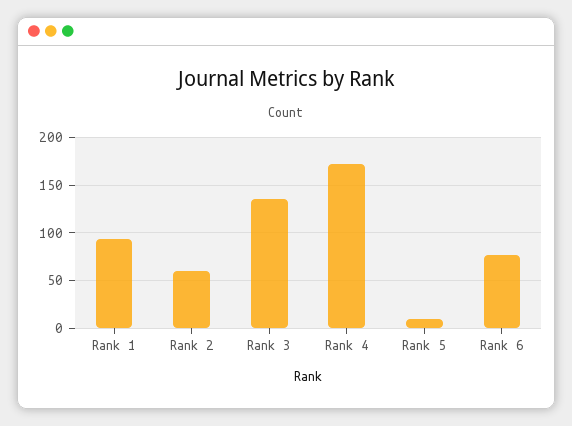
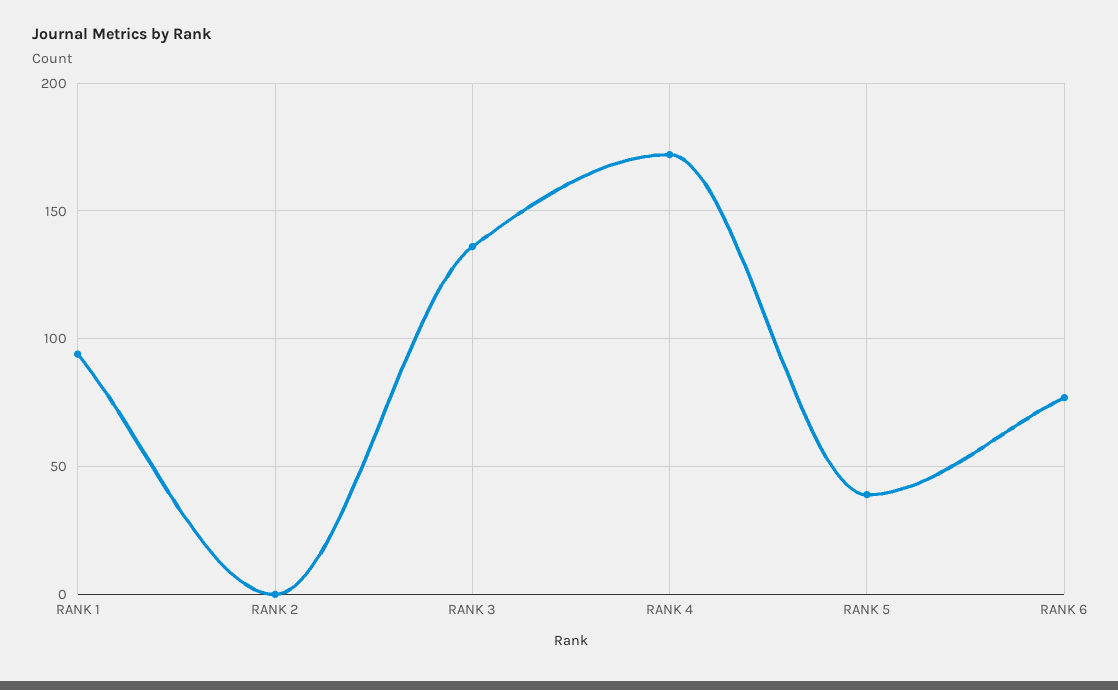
Rank 2: 60 -> 0
Rank 5: 10 -> 40

